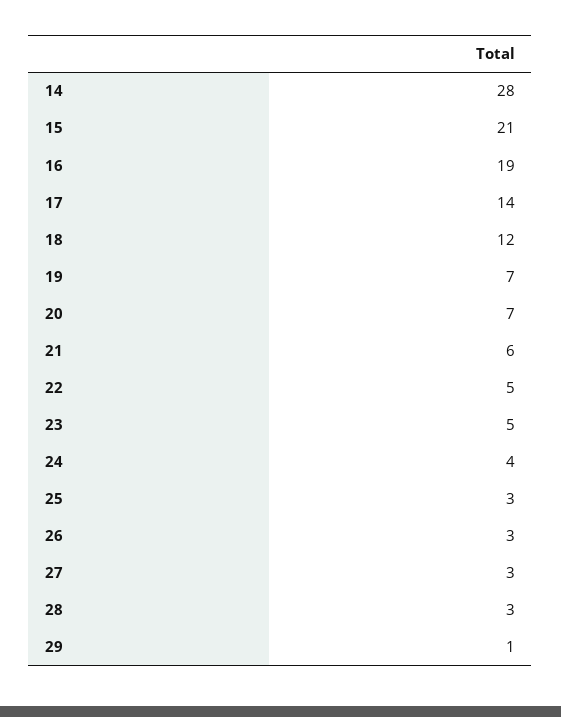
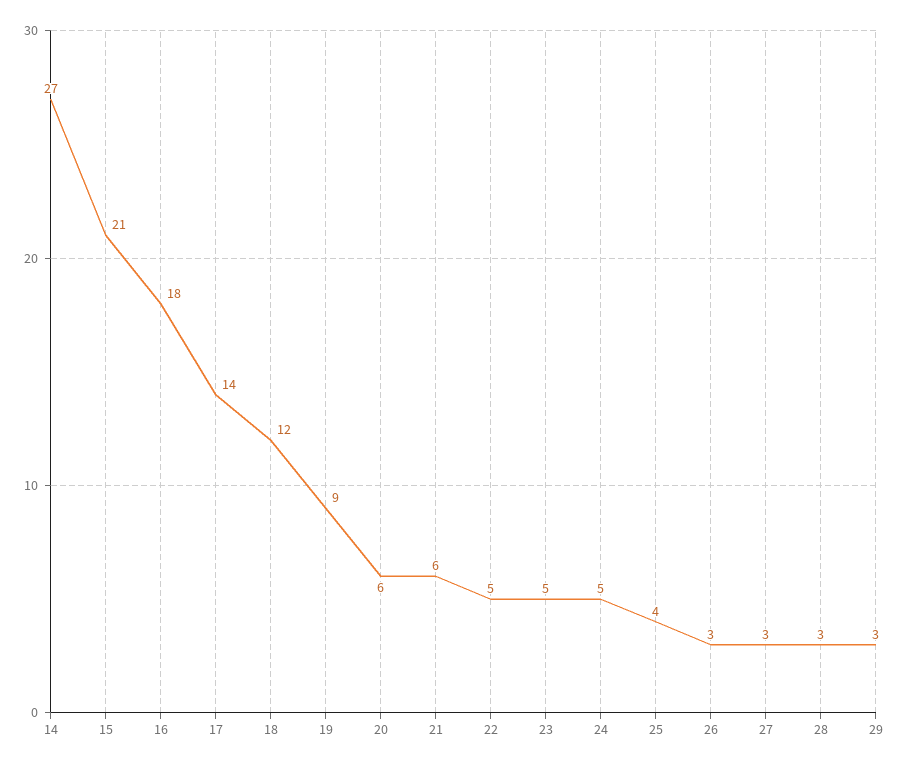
14: 28 -> 27
16: 19 -> 18
19: 7 -> 9
20: 7 -> 6
24: 4 -> 5
25: 3 -> 4
29: 1 -> 3

